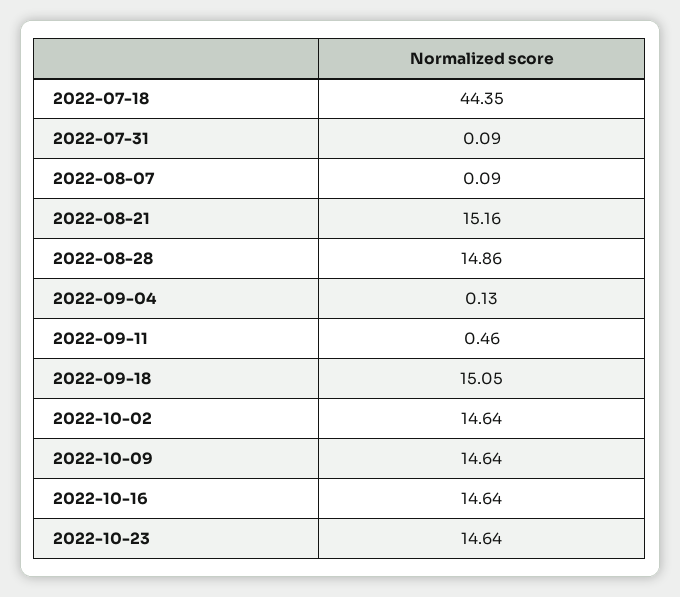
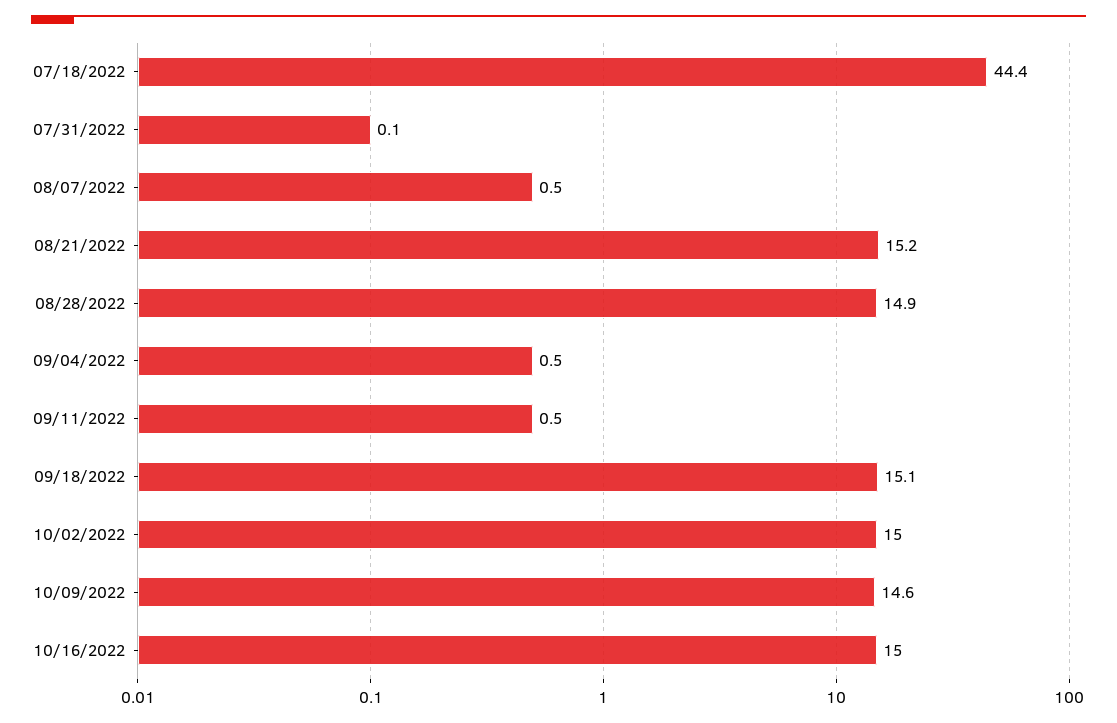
2022-08-07: 0.09 -> 0.5
2022-09-04: 0.13 -> 0.5
2022-10-02: 14.64 -> 15
2022-10-16: 14.64 -> 15
2022-10-23: 14.64 -> none

